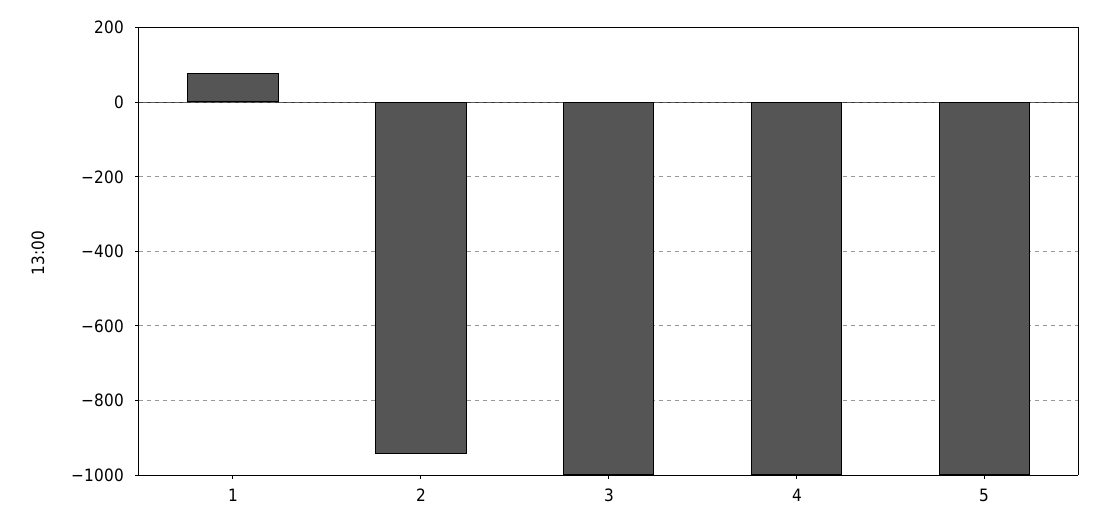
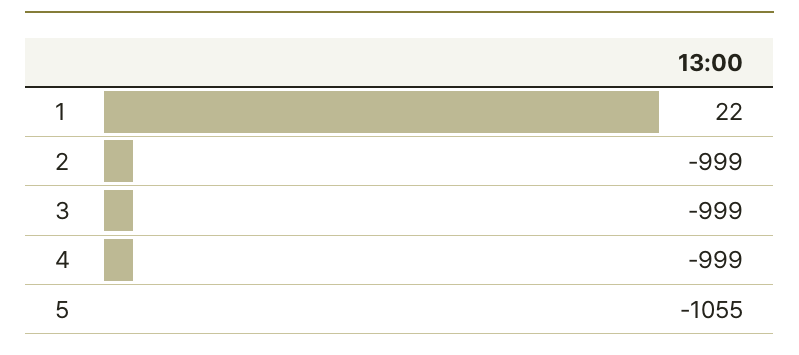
1: 80 -> 22
2: -940 -> -999
5: -1000 -> -1055

